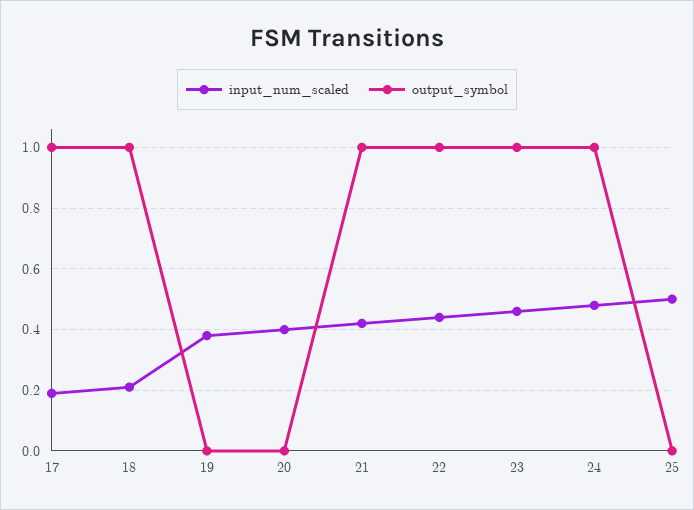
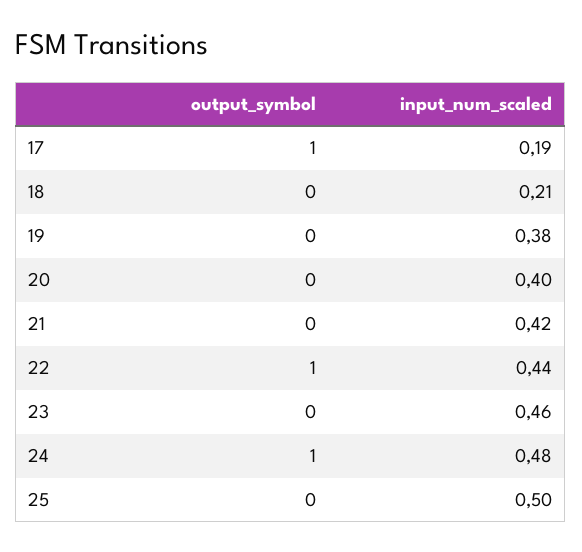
output_symbol, 18: 1 -> 0
output_symbol, 21: 1 -> 0
output_symbol, 23: 1 -> 0

